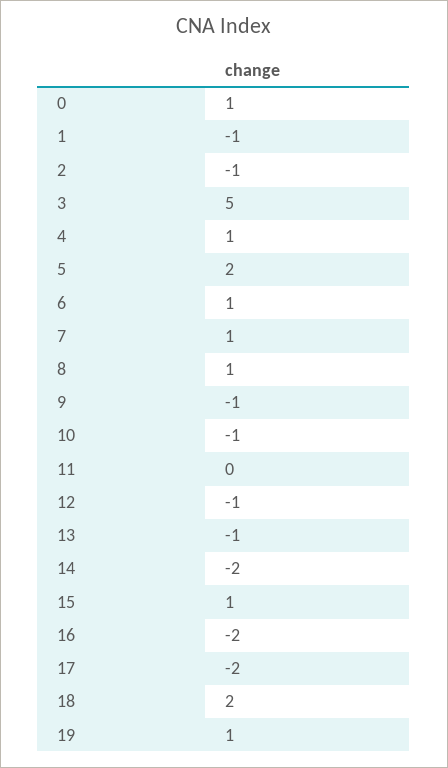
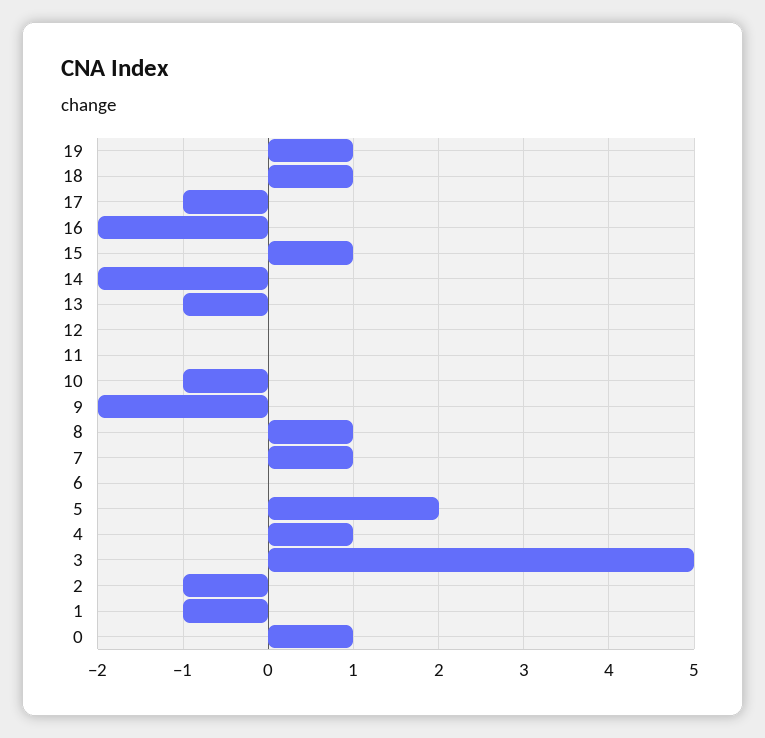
6: 1 -> 0
9: -1 -> -2
12: -1 -> 0
17: -2 -> -1
18: 2 -> 1

